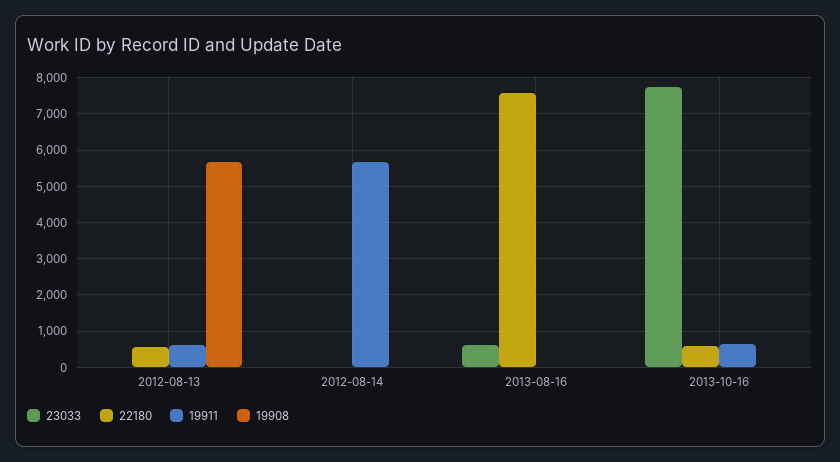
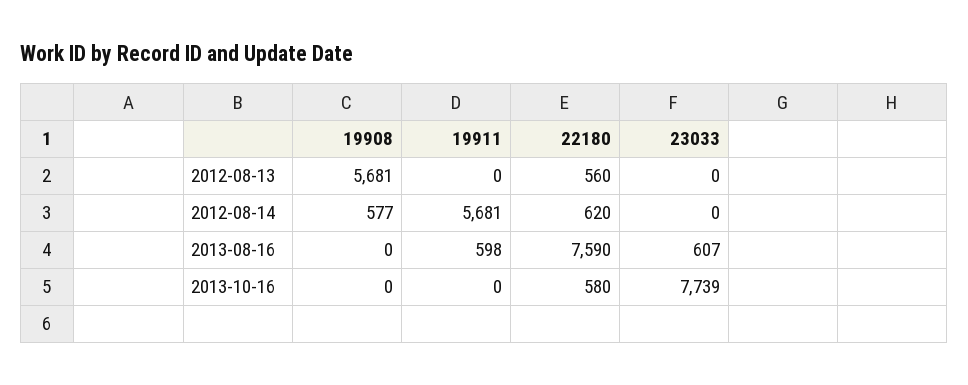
19911, 2012-08-13: 600 -> 0
22180, 2012-08-14: 0 -> 620
19908, 2012-08-14: 0 -> 577
19911, 2013-08-16: 0 -> 598
19911, 2013-10-16: 600 -> 0

